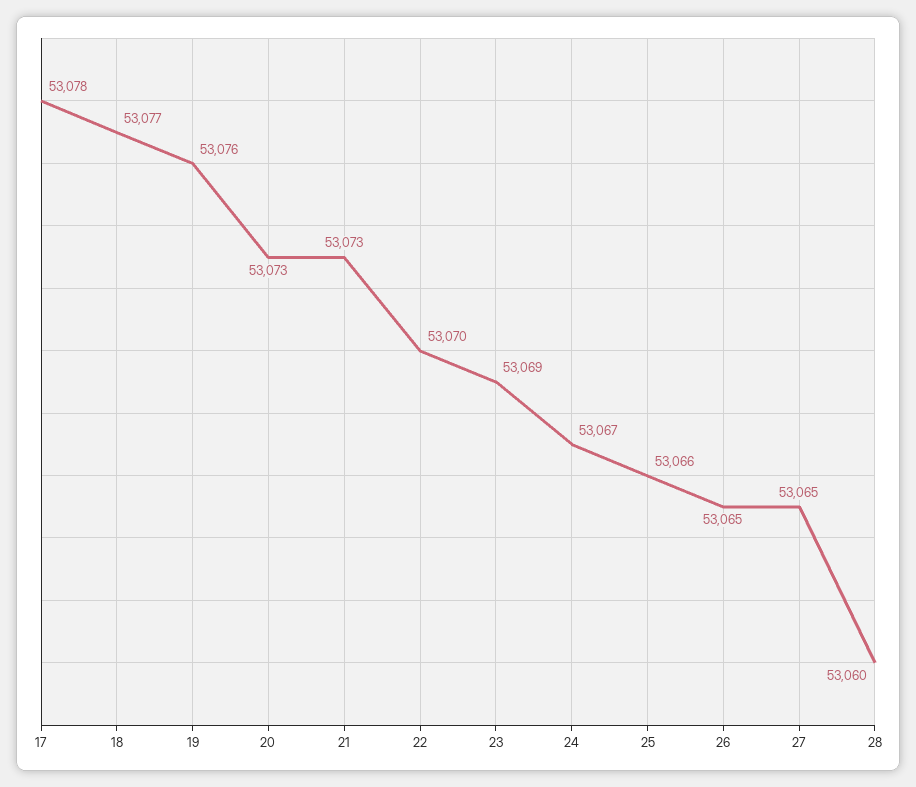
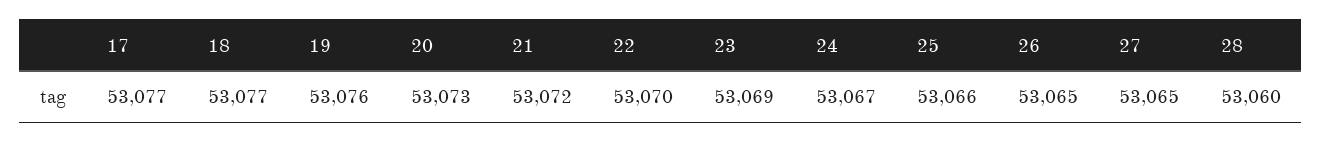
17: 53078 -> 53077
21: 53073 -> 53072

